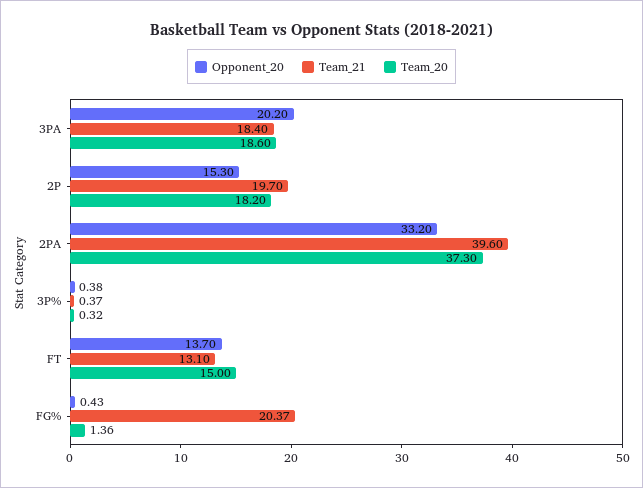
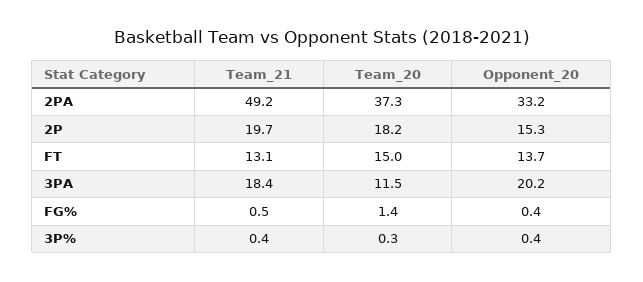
Team_20, 3PA: 18.6 -> 11.5
Team_21, 2PA: 39.6 -> 49.2
Team_21, FG%: 20.37 -> 0.5

